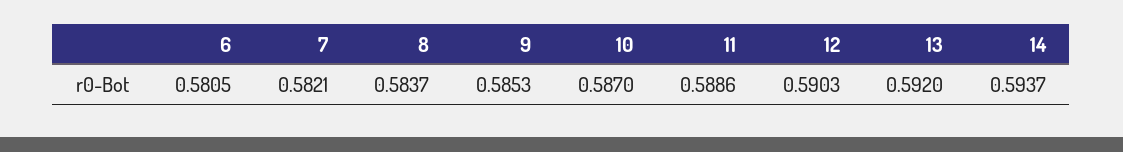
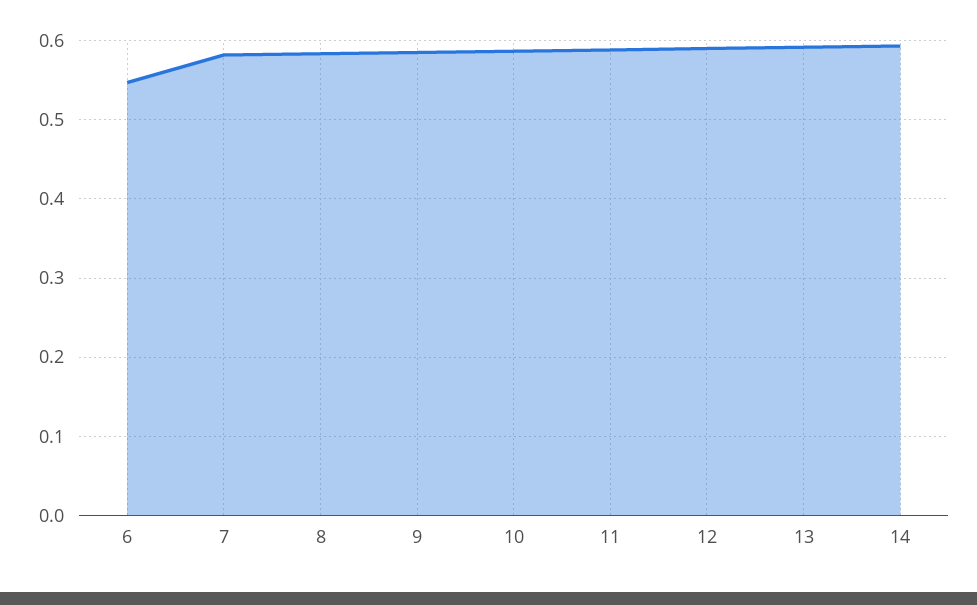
6: 0.5805 -> 0.55

